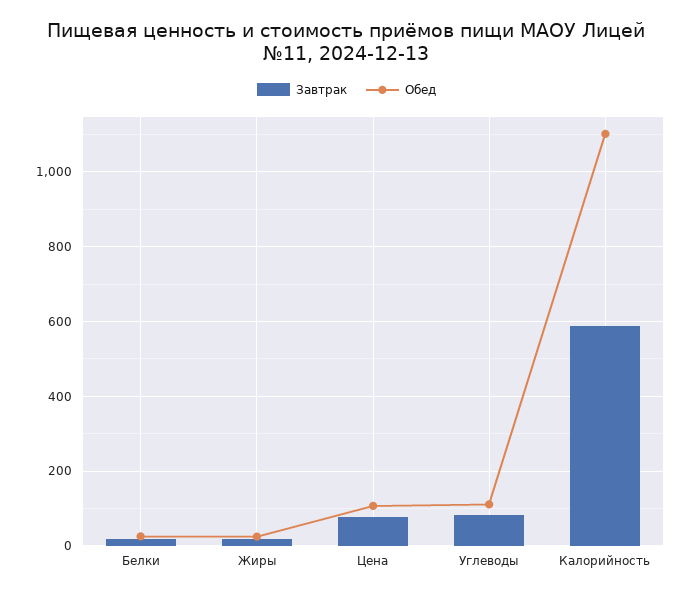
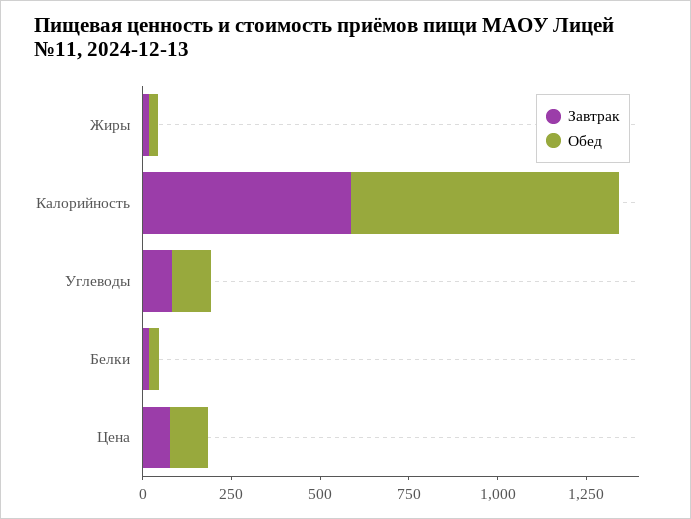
Обед, Калорийность: 1100 -> 750

